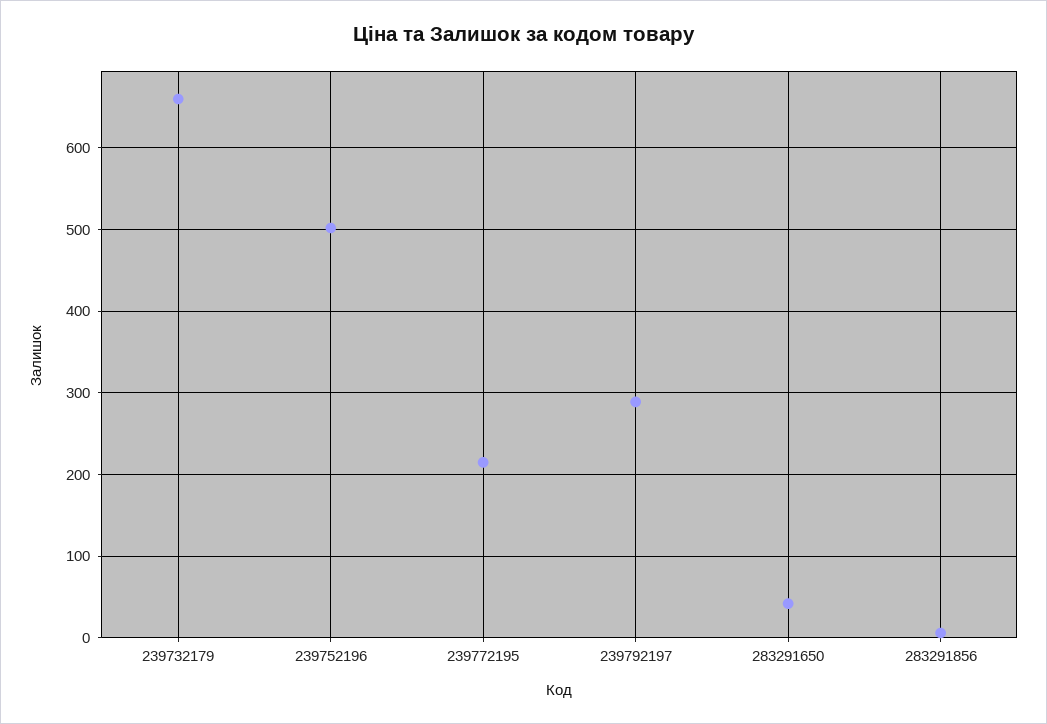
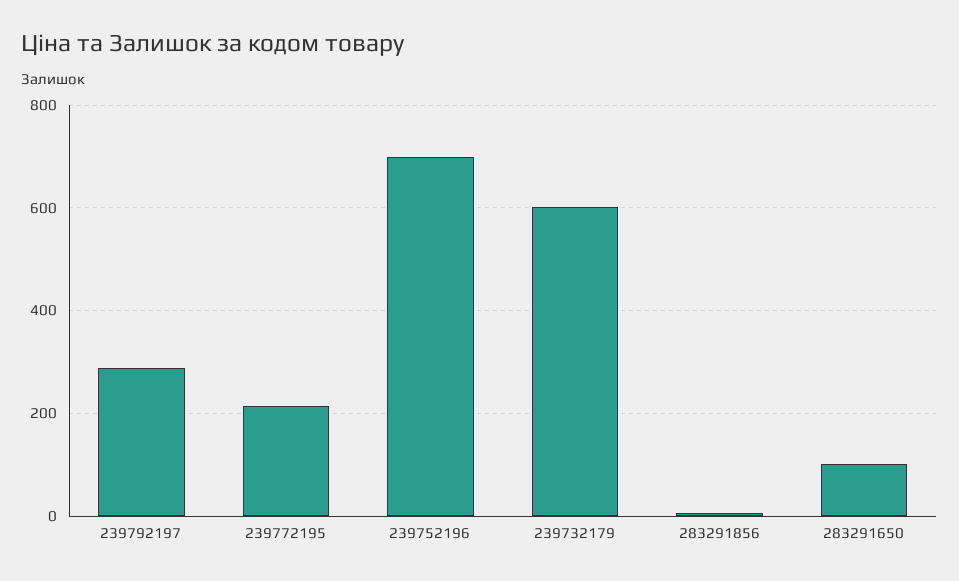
239732179: 660 -> 600
239752196: 500 -> 700
283291650: 40 -> 100

